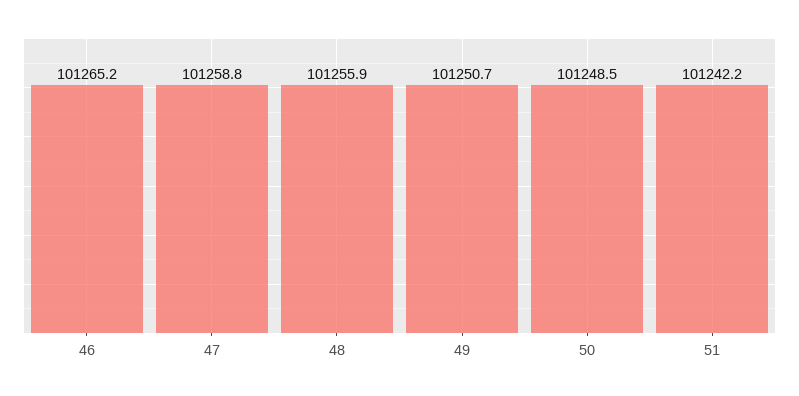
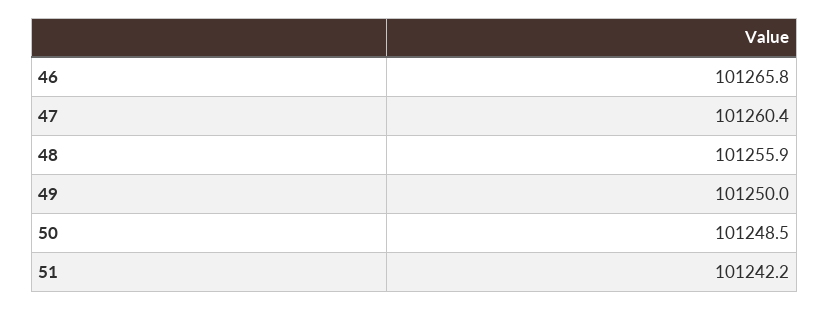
46: 101265.2 -> 101265.8
47: 101258.8 -> 101260.4
49: 101250.7 -> 101250

